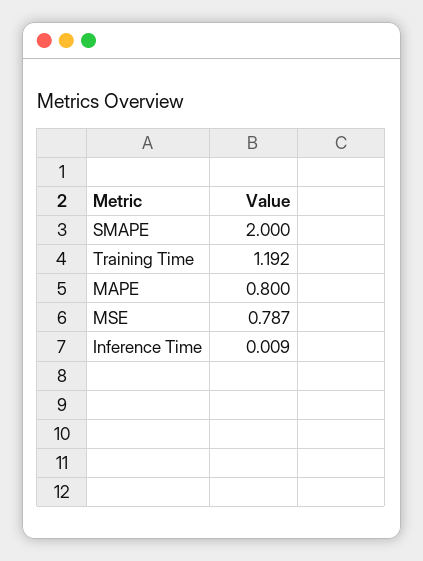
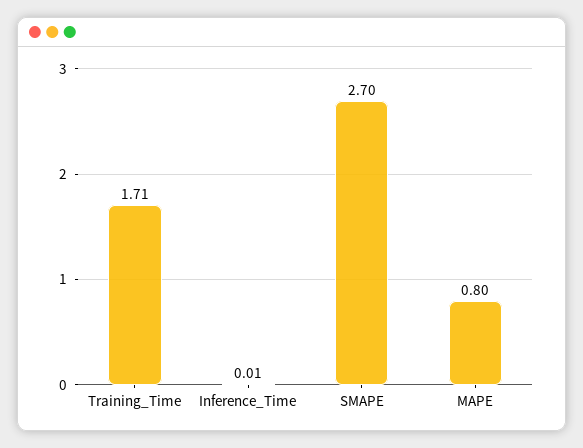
SMAPE: 2 -> 2.7
Training Time: 1.192 -> 1.71
MSE: 0.787 -> none

